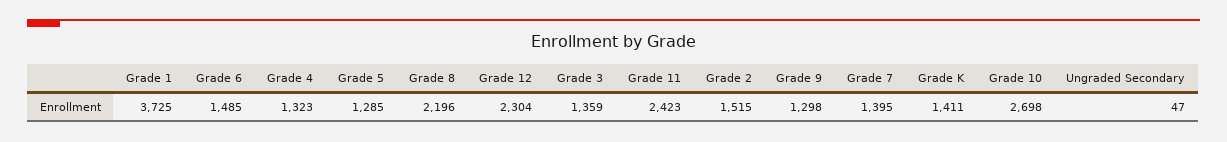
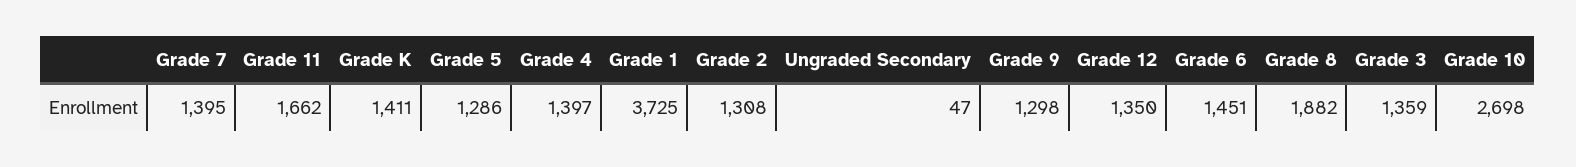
Grade 6: 1485 -> 1451
Grade 4: 1323 -> 1397
Grade 5: 1285 -> 1286
Grade 8: 2196 -> 1882
Grade 12: 2304 -> 1350
Grade 11: 2423 -> 1662
Grade 2: 1515 -> 1308

